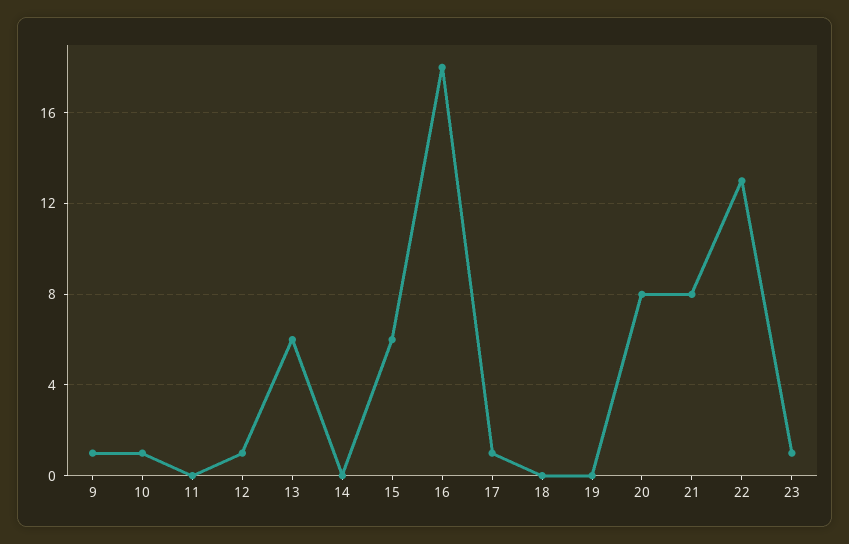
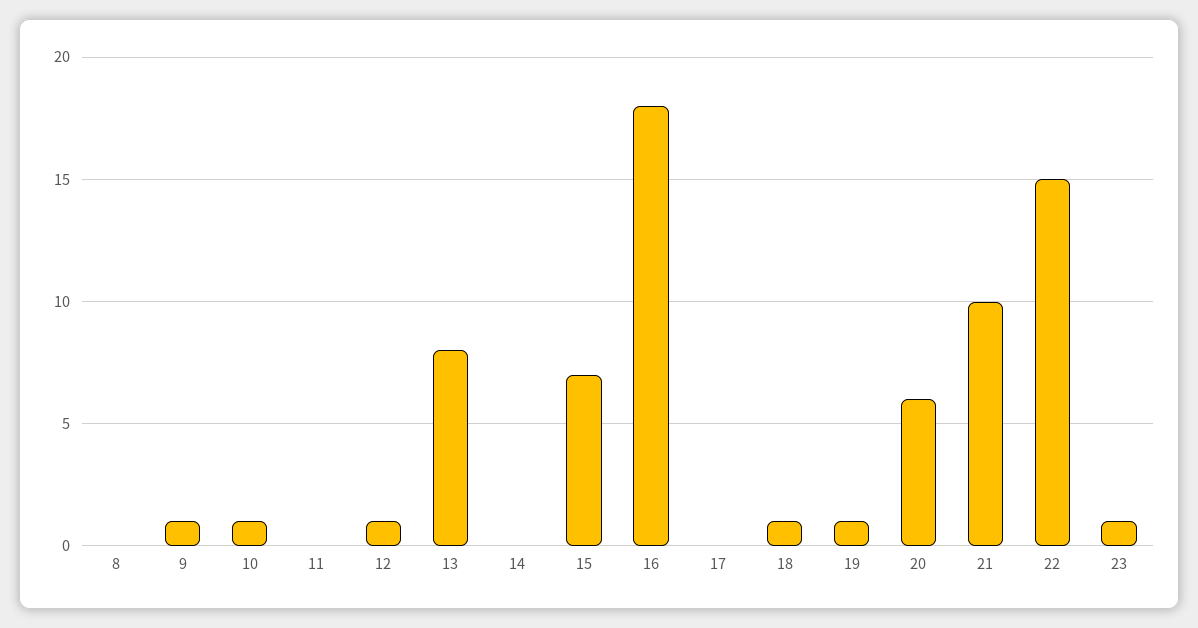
13: 6 -> 8
15: 6 -> 7
17: 1 -> 0
18: 0 -> 1
19: 0 -> 1
20: 8 -> 6
21: 8 -> 10
22: 13 -> 15
8: none -> 0

